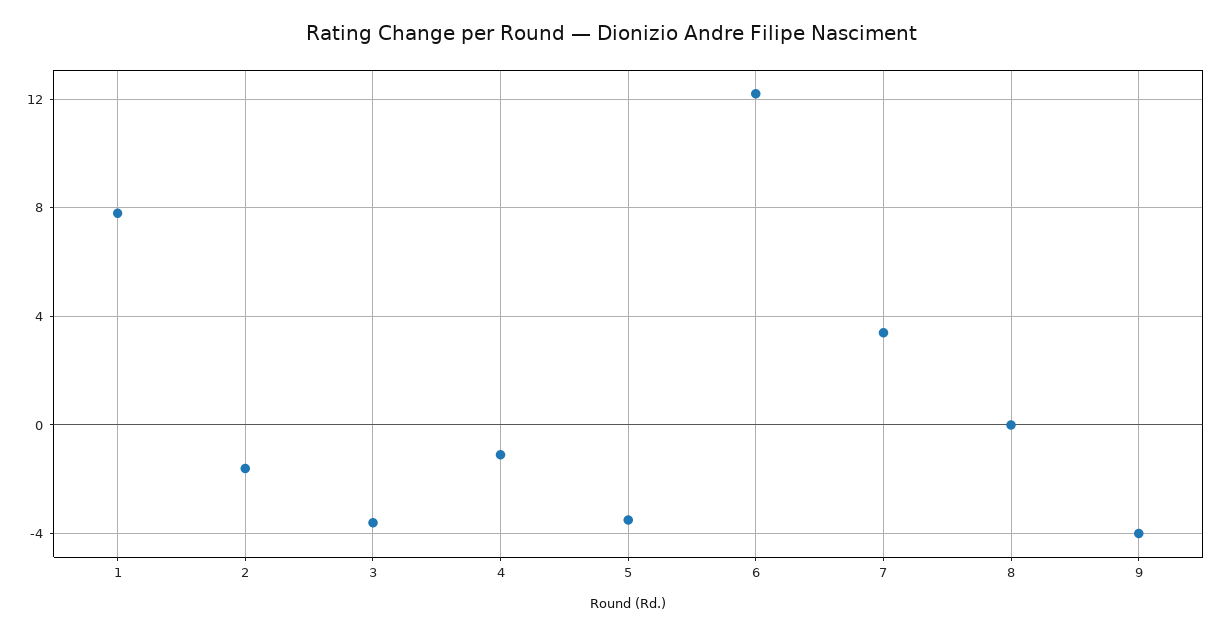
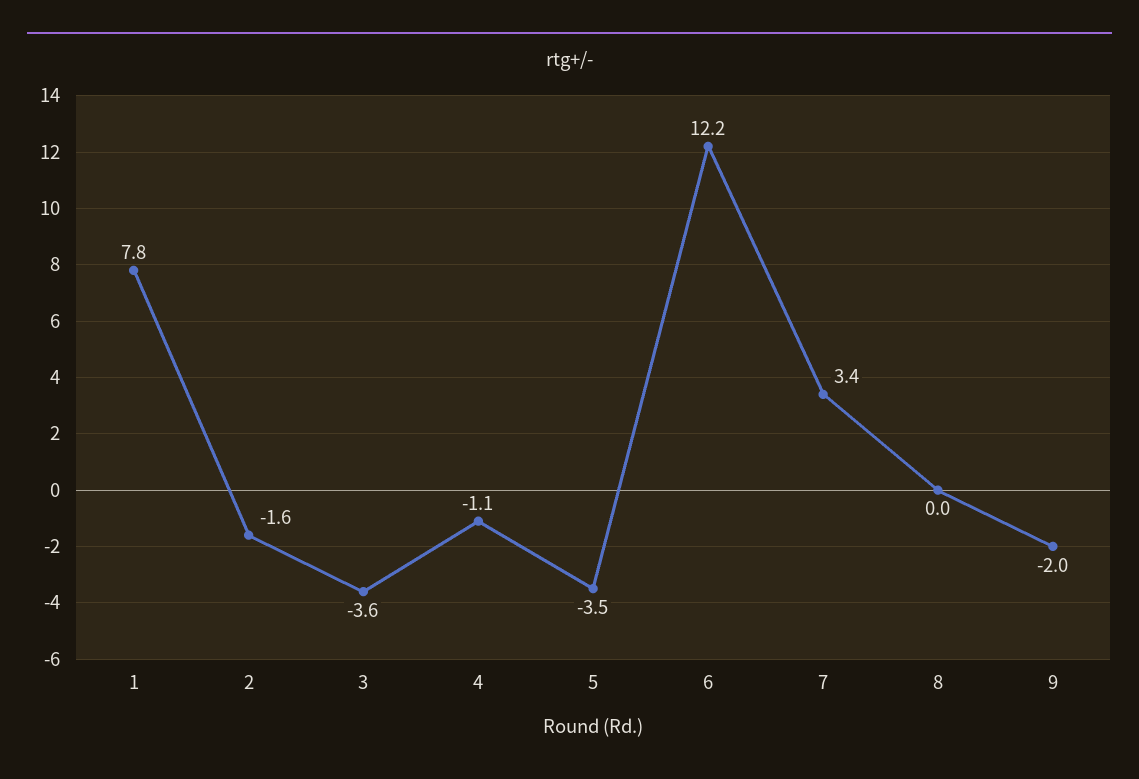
9: -4 -> -2

